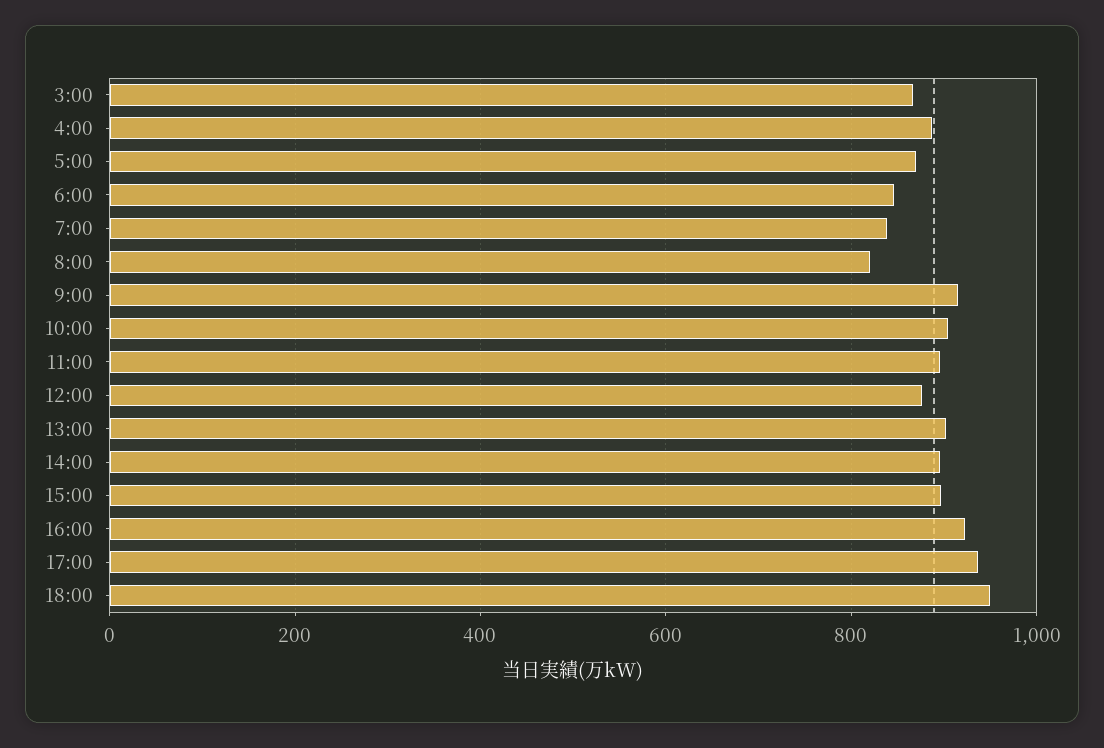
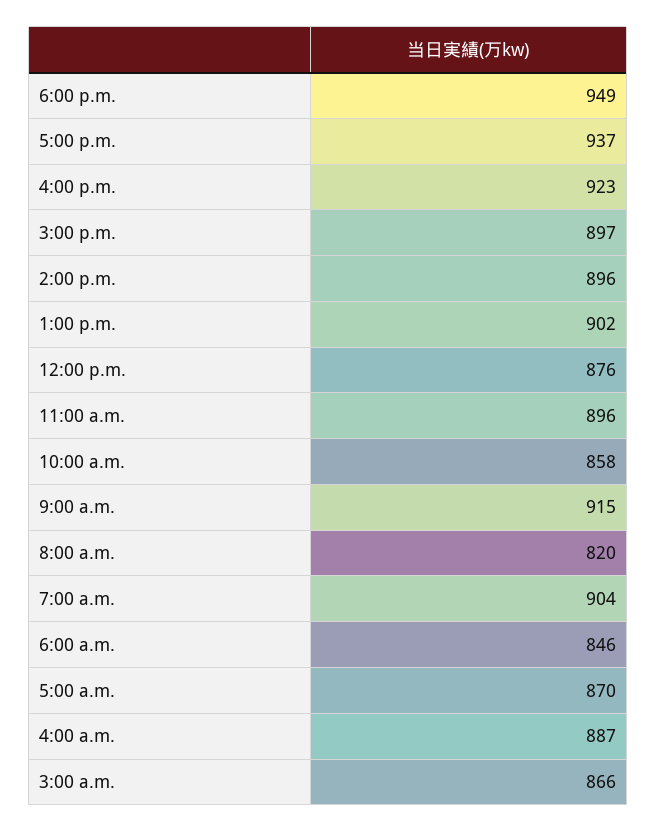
7:00: 840 -> 904
10:00: 900 -> 858

